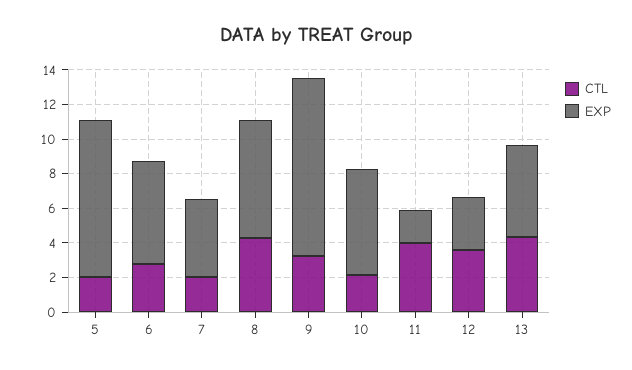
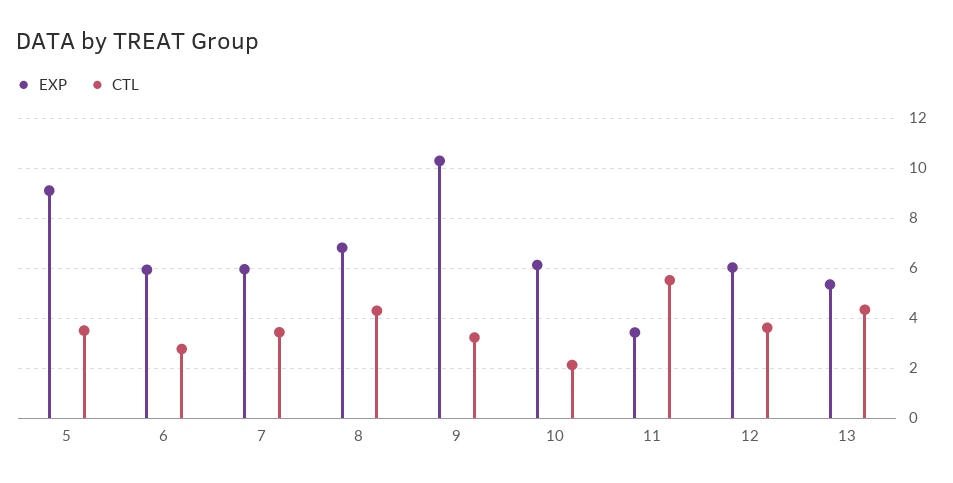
CTL, 5: 2 -> 3.5
CTL, 7: 2 -> 3.5
EXP, 7: 4.5 -> 6
CTL, 11: 4 -> 5.5
EXP, 11: 2 -> 3.5
EXP, 12: 3 -> 6

